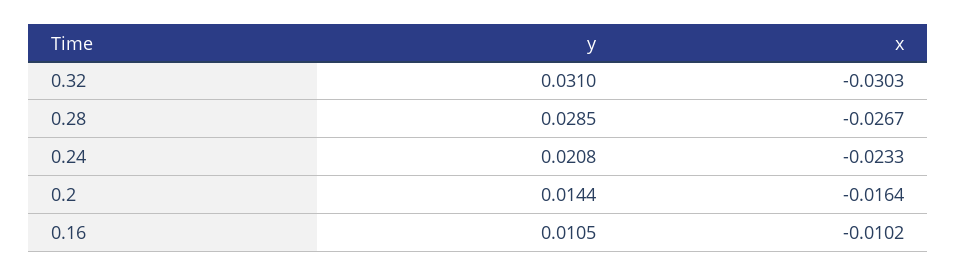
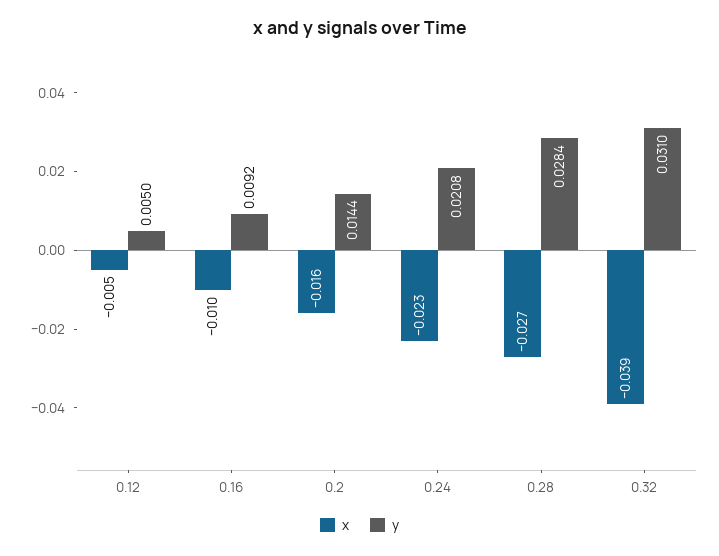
x, 0.32: -0.0303 -> -0.039
y, 0.28: 0.0285 -> 0.0284
y, 0.16: 0.0105 -> 0.0092
x, 0.12: none -> -0.005
y, 0.12: none -> 0.005

